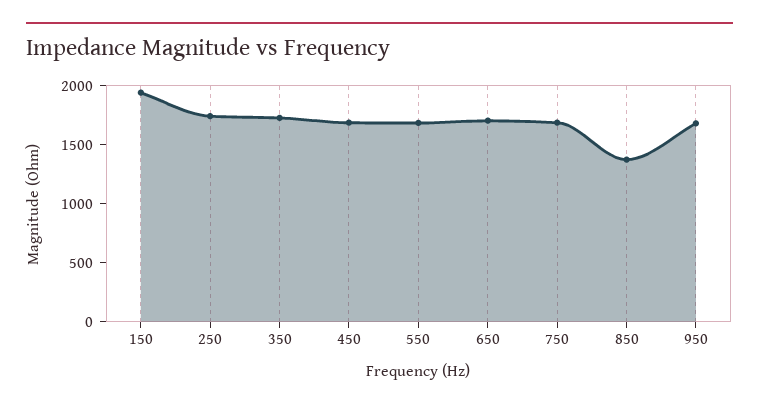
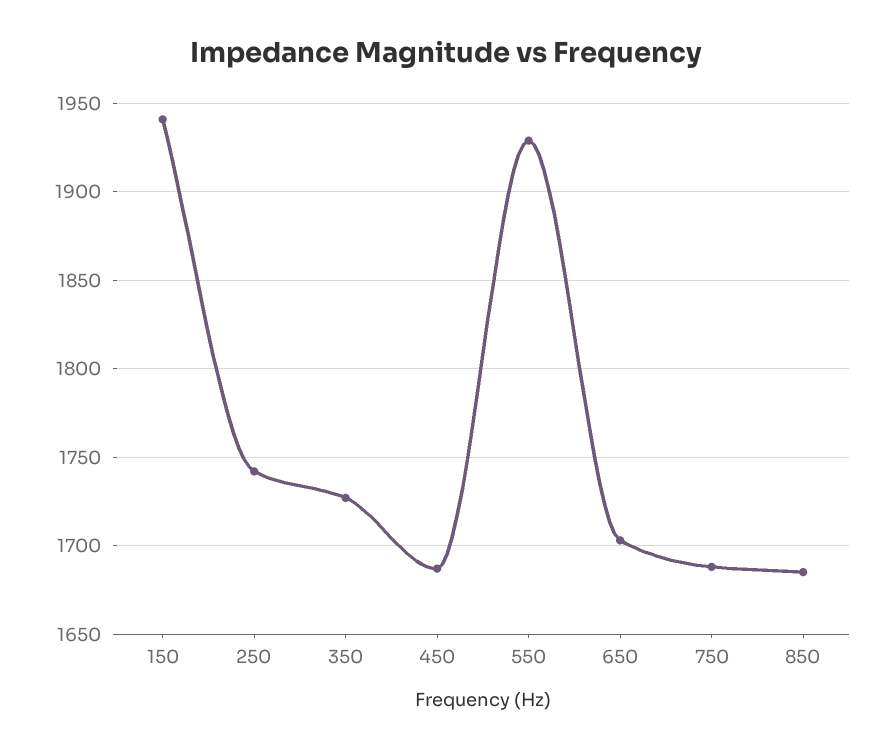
550: 1700 -> 1930
850: 1400 -> 1685
950: 1700 -> none

